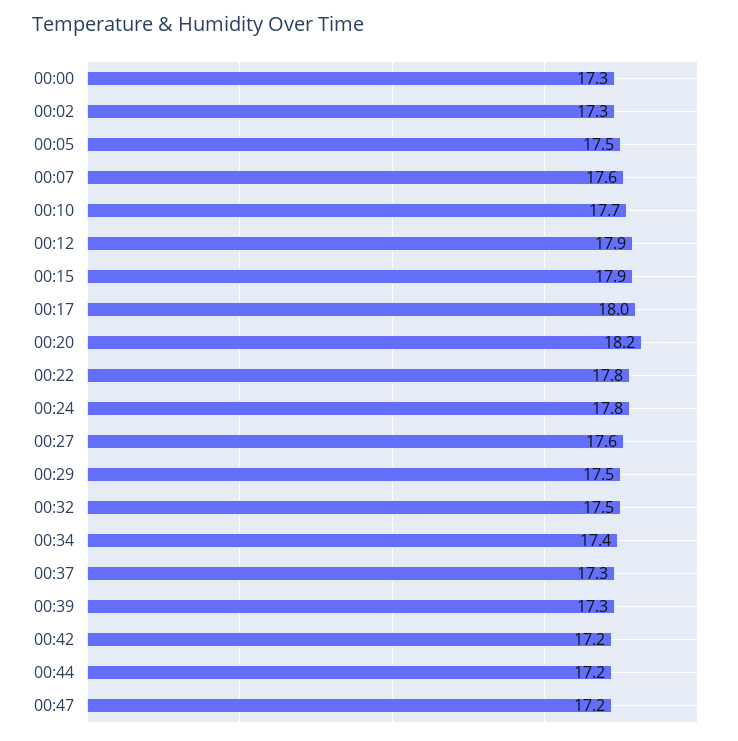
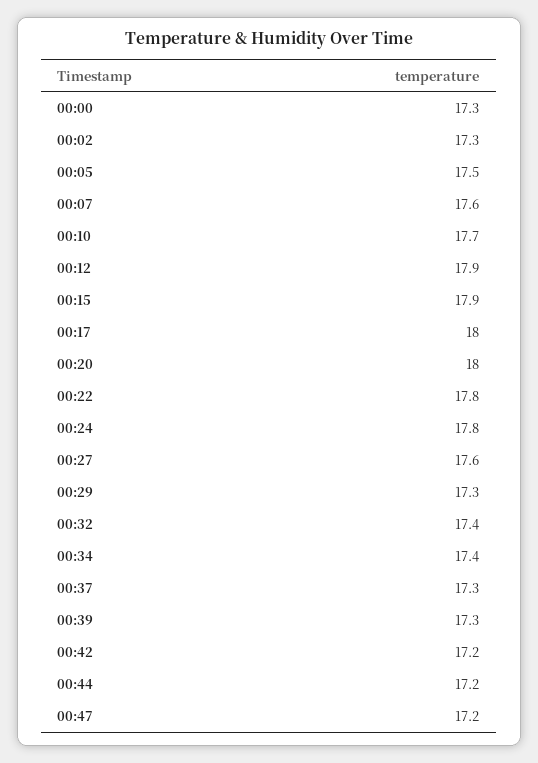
00:20: 18.2 -> 18
00:29: 17.5 -> 17.3
00:32: 17.5 -> 17.4

